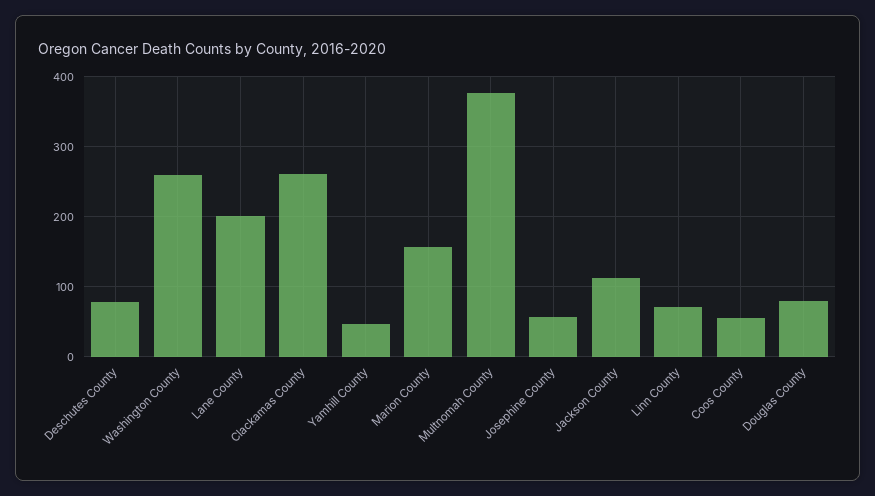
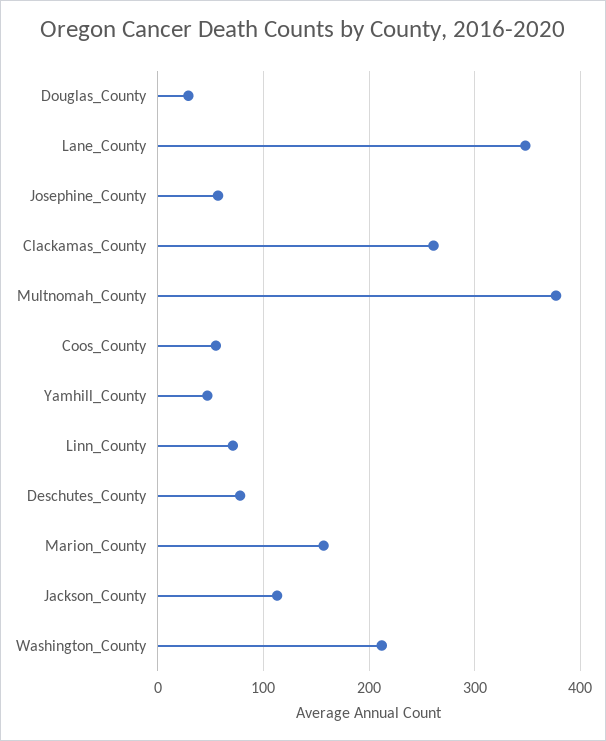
Washington County: 260 -> 210
Lane County: 200 -> 350
Douglas County: 80 -> 30

